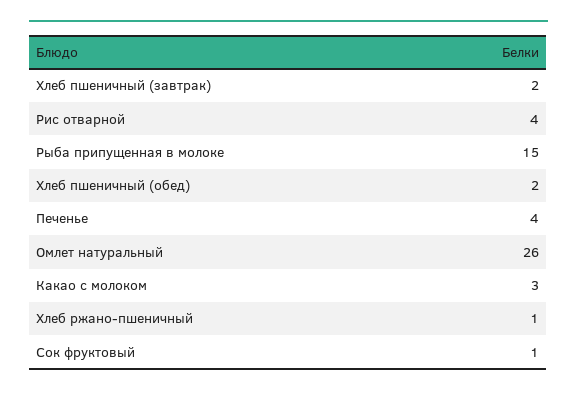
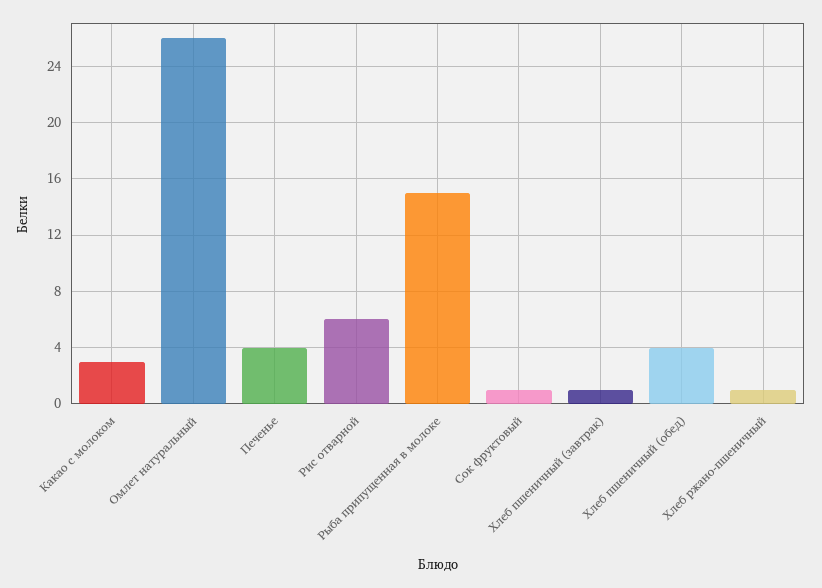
Хлеб пшеничный (завтрак): 2 -> 1
Рис отварной: 4 -> 6
Хлеб пшеничный (обед): 2 -> 4

